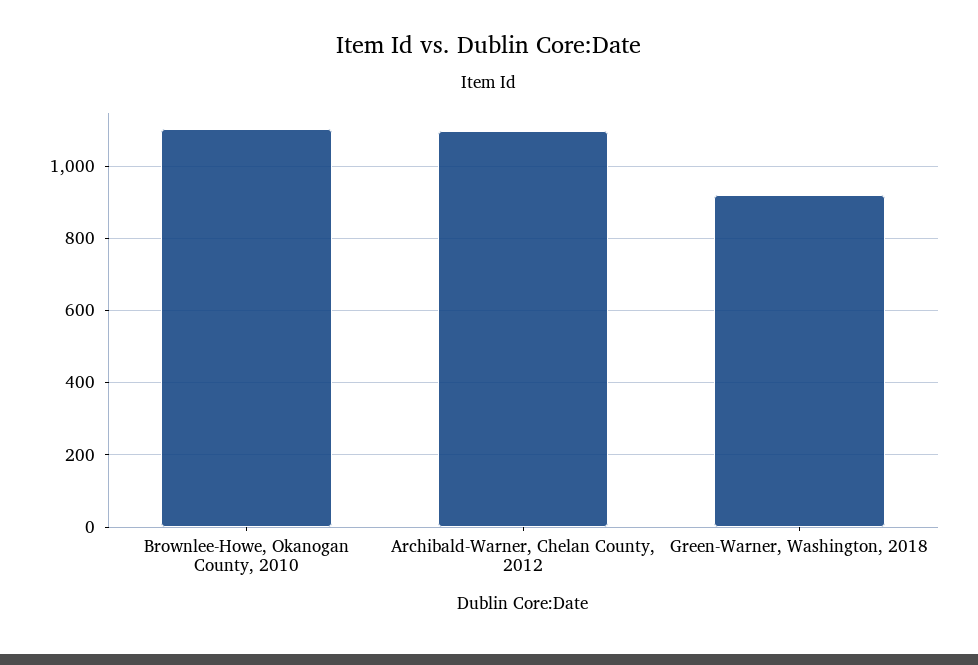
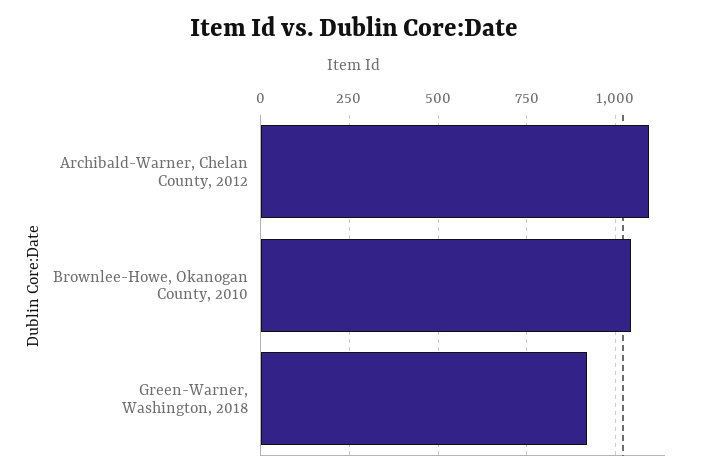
Brownlee-Howe, Okanogan County, 2010: 1100 -> 1050

